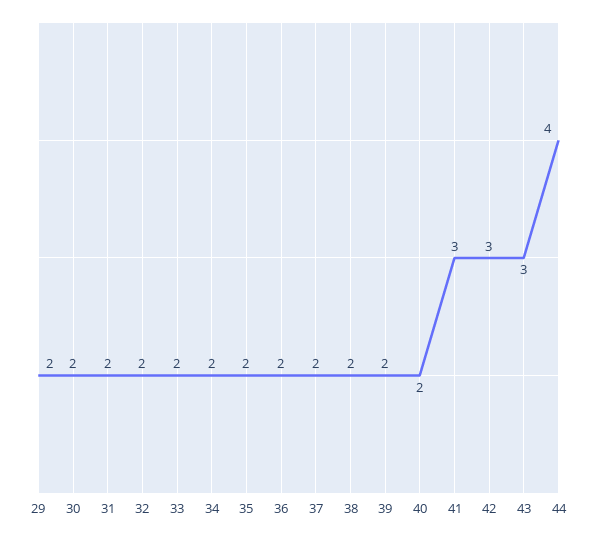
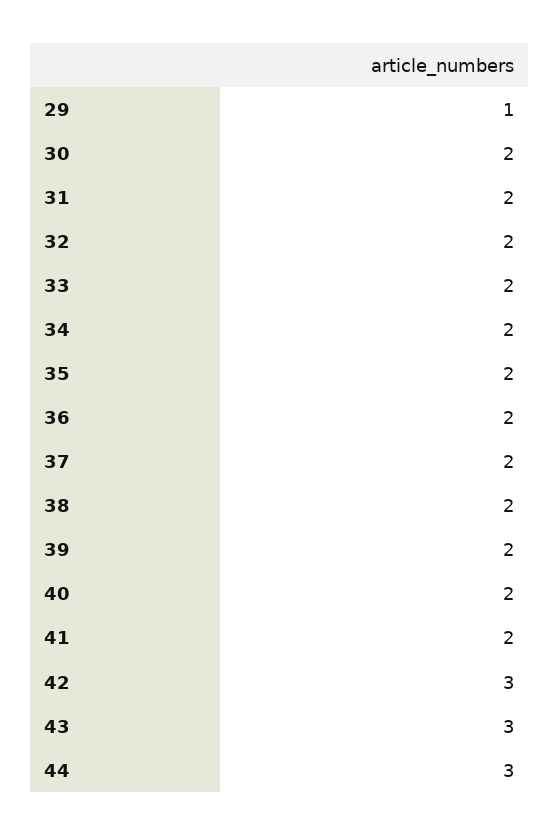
29: 2 -> 1
41: 3 -> 2
44: 4 -> 3

